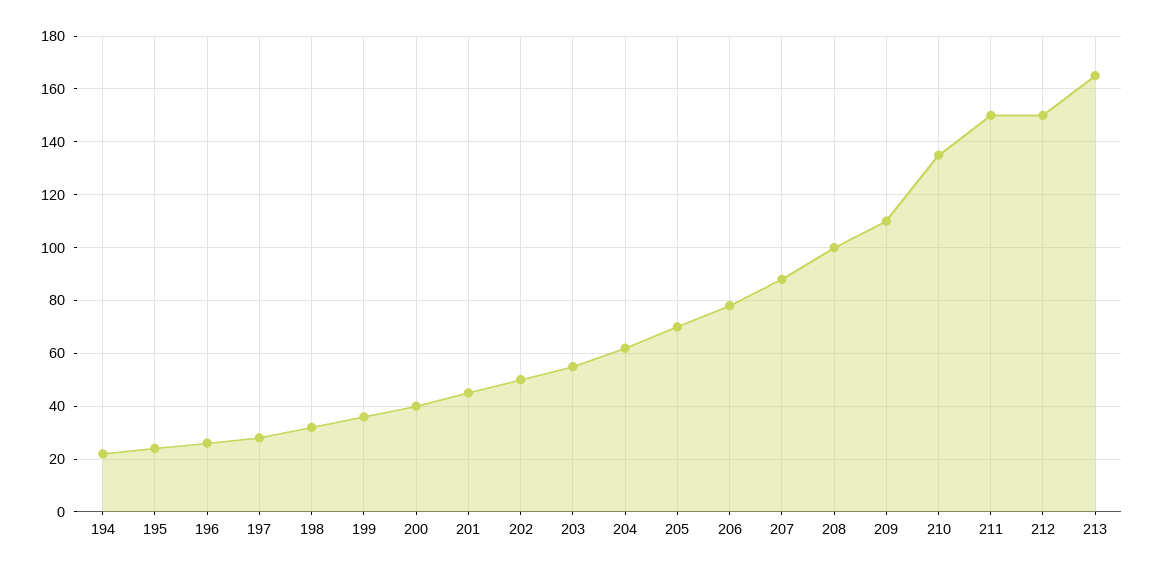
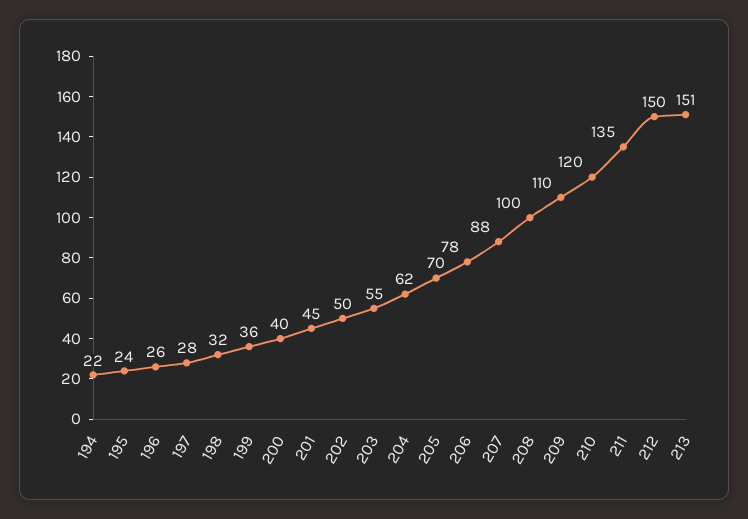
210: 135 -> 120
211: 150 -> 135
213: 165 -> 151

